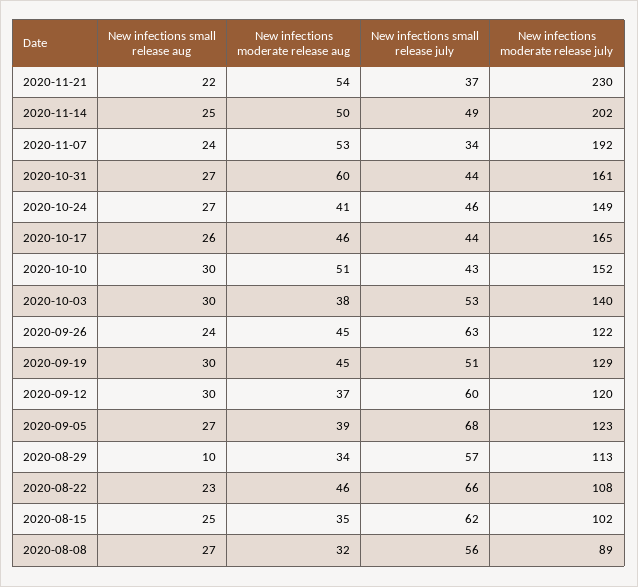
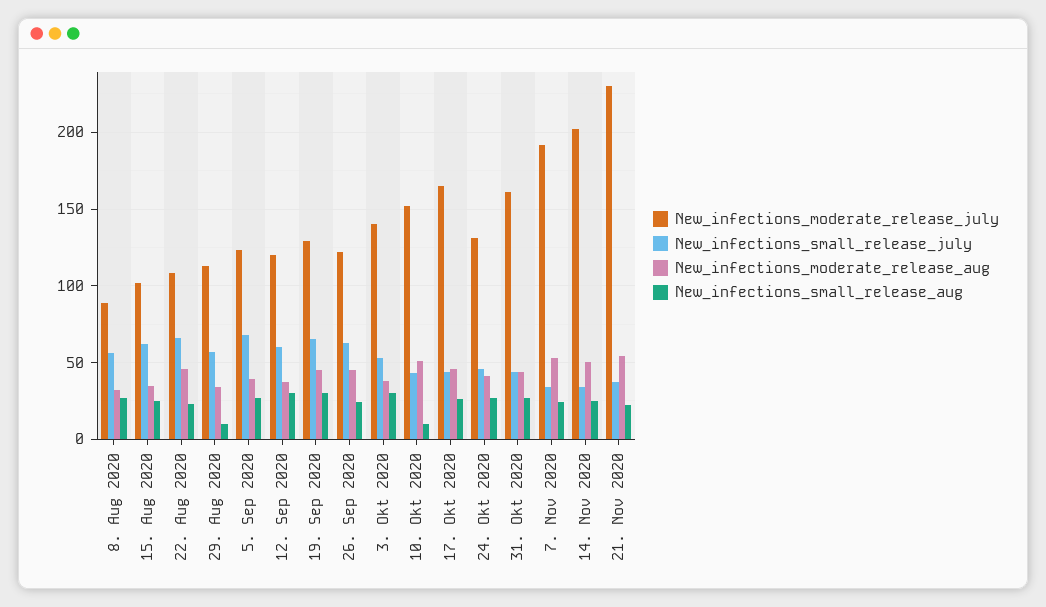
New infections small release july, 2020-11-14: 49 -> 35
New infections moderate release aug, 2020-10-31: 60 -> 45
New infections moderate release july, 2020-10-24: 149 -> 130
New infections small release aug, 2020-10-10: 30 -> 10
New infections small release july, 2020-09-19: 51 -> 65

